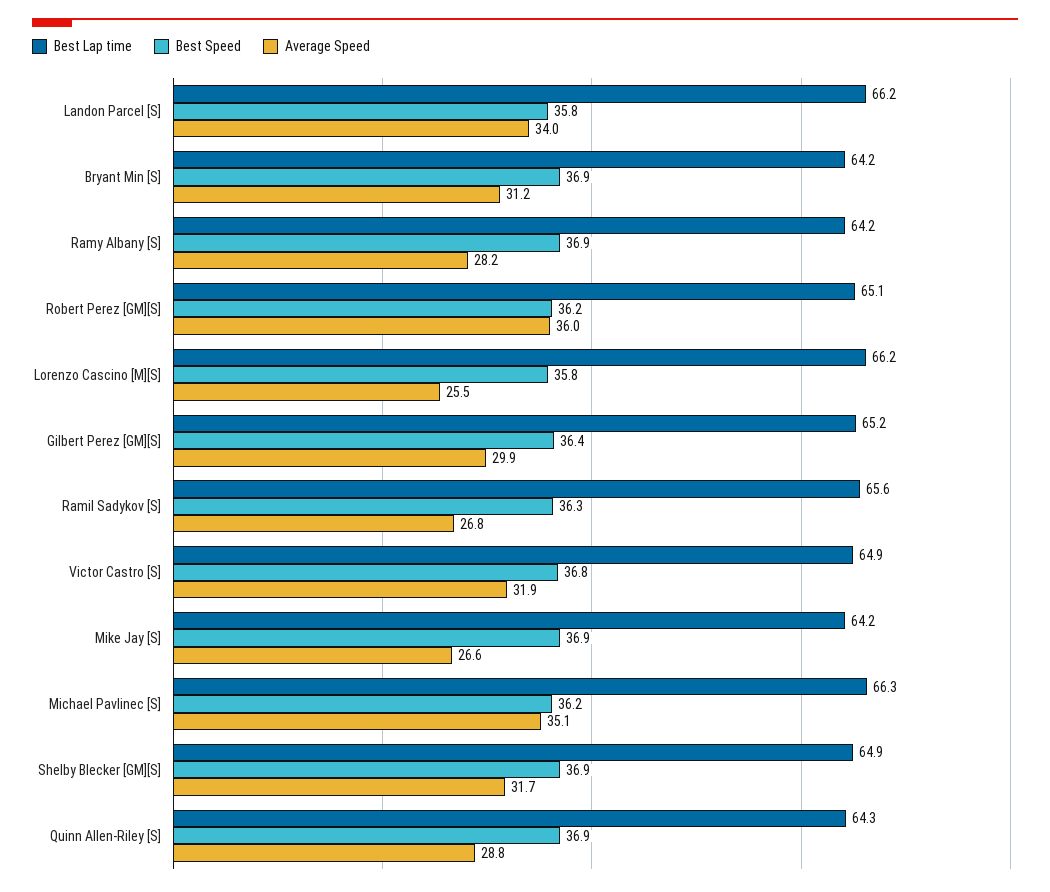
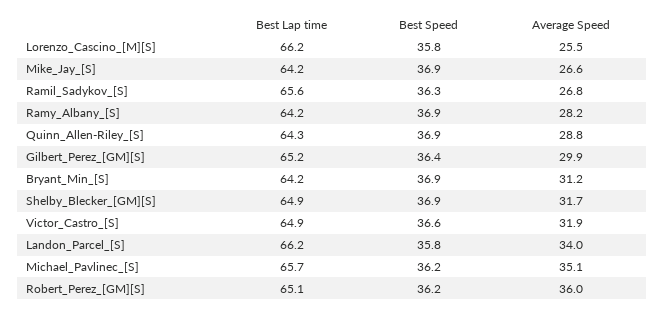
Best Speed, Victor Castro [S]: 36.8 -> 36.6
Best Lap time, Michael Pavlinec [S]: 66.3 -> 65.7

